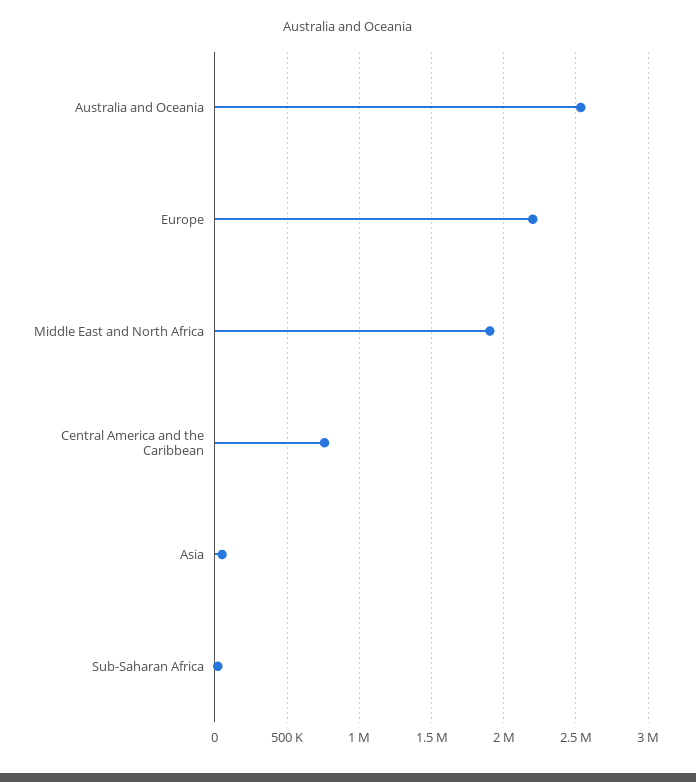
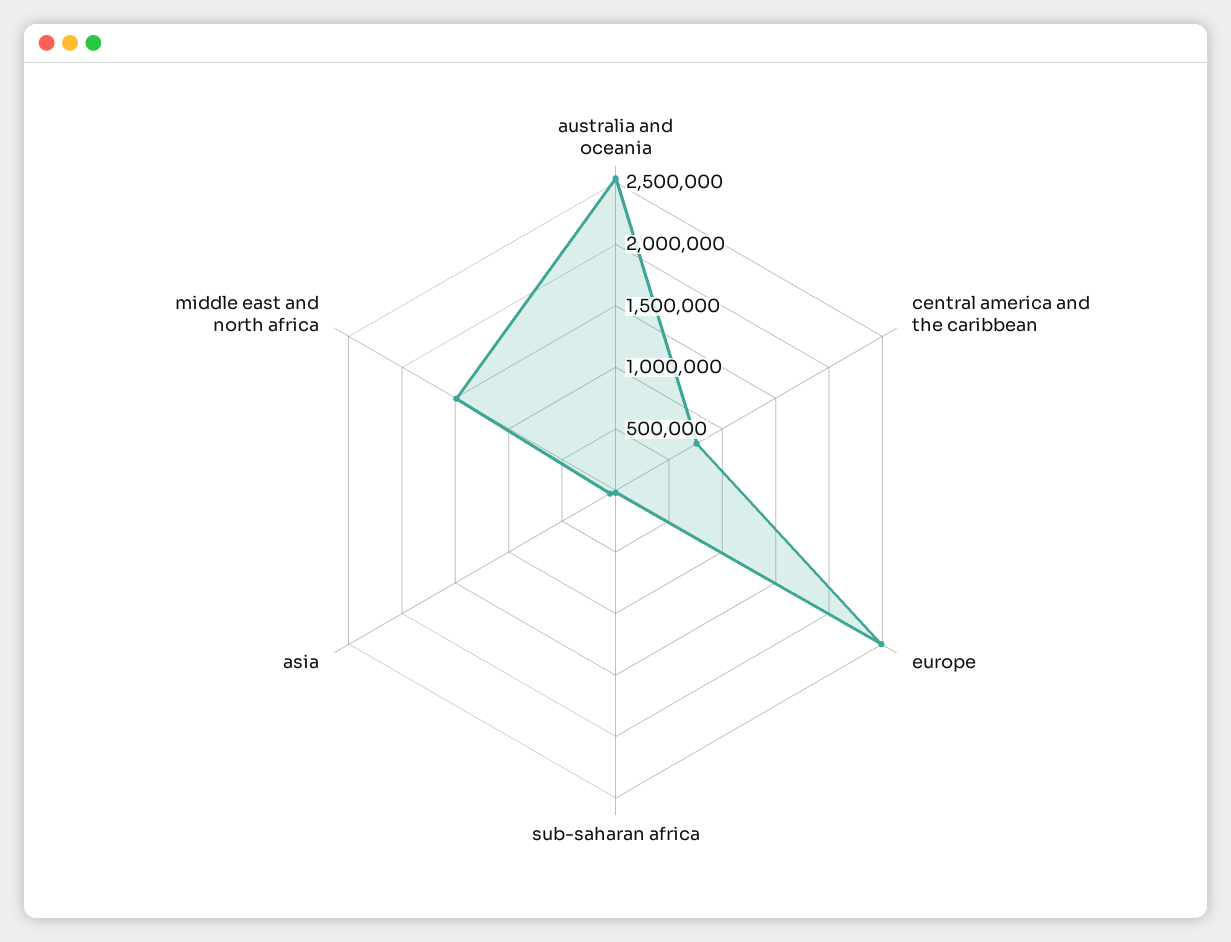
Europe: 2200000 -> 2500000
Middle East and North Africa: 1900000 -> 1500000

